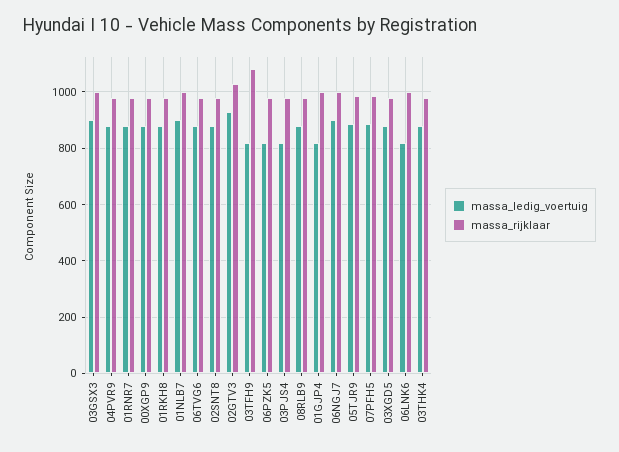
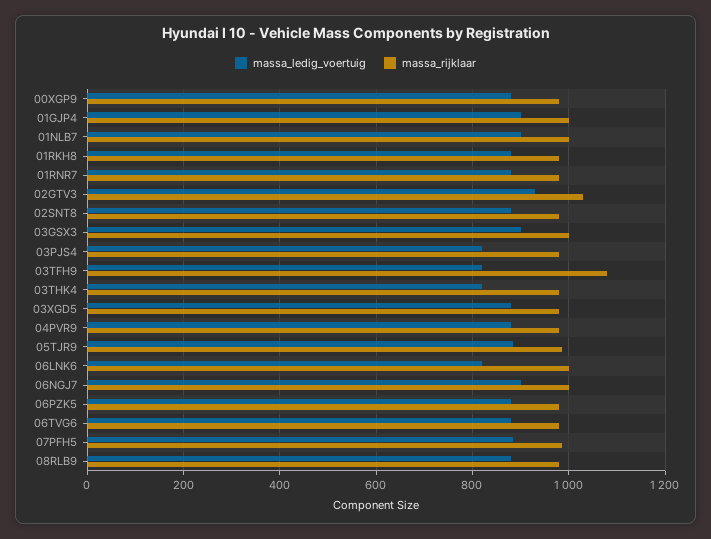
massa_ledig_voertuig, 06PZK5: 825 -> 880
massa_ledig_voertuig, 01GJP4: 825 -> 900
massa_ledig_voertuig, 03THK4: 875 -> 820

